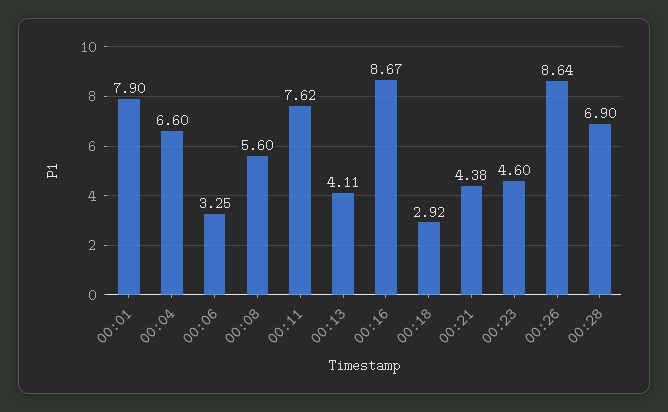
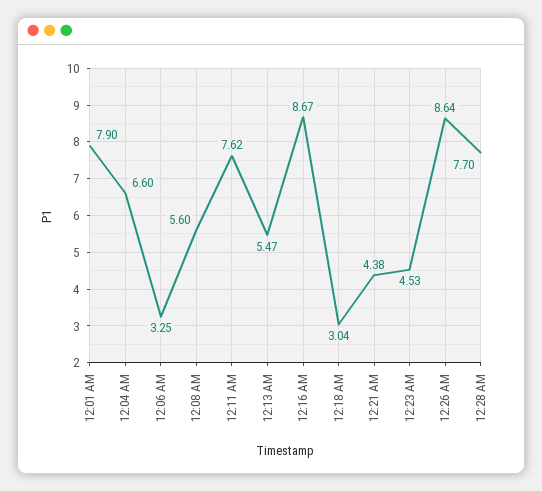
00:13: 4.11 -> 5.47
00:18: 2.92 -> 3.04
00:23: 4.6 -> 4.53
00:28: 6.9 -> 7.7

